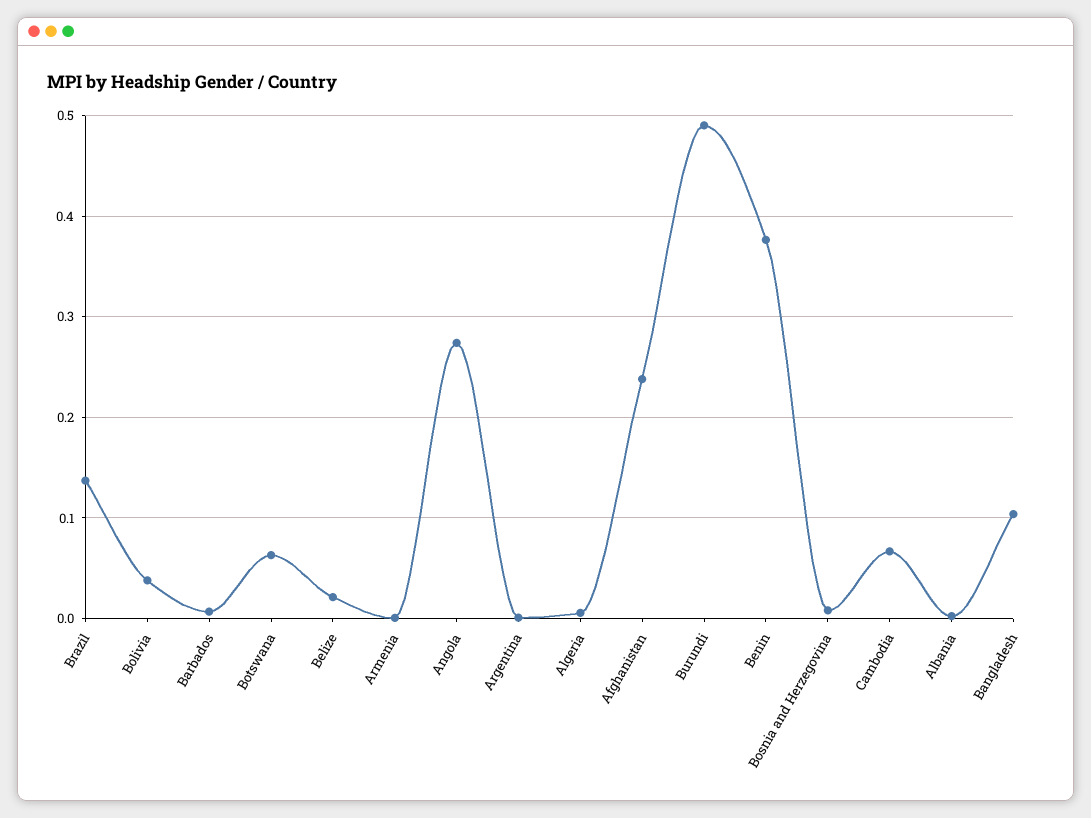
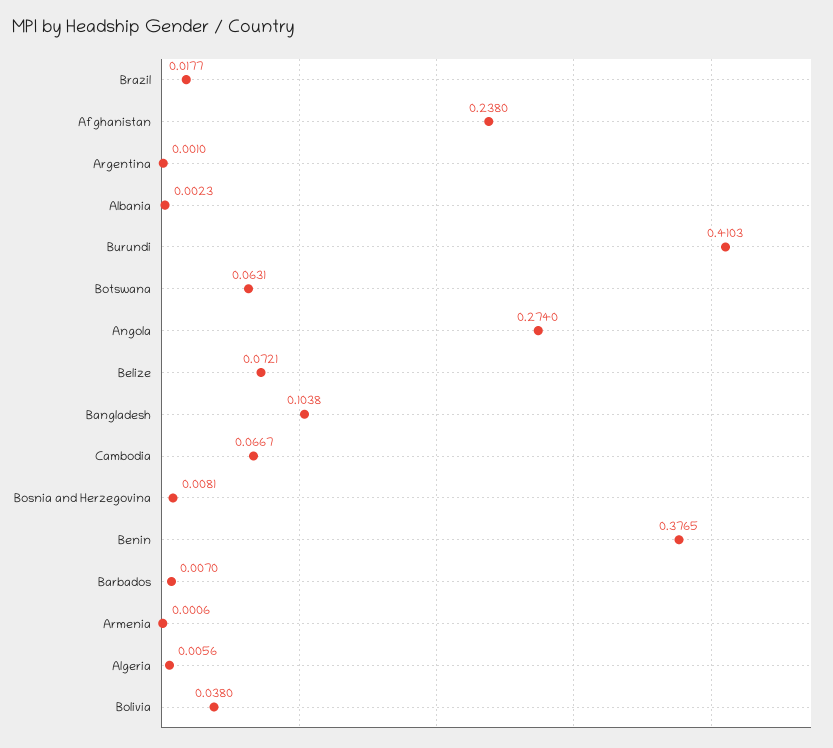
Brazil: 0.14 -> 0.0177
Belize: 0.02 -> 0.0721
Burundi: 0.49 -> 0.4103

